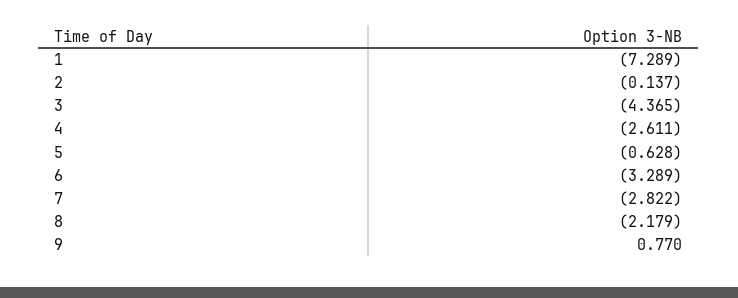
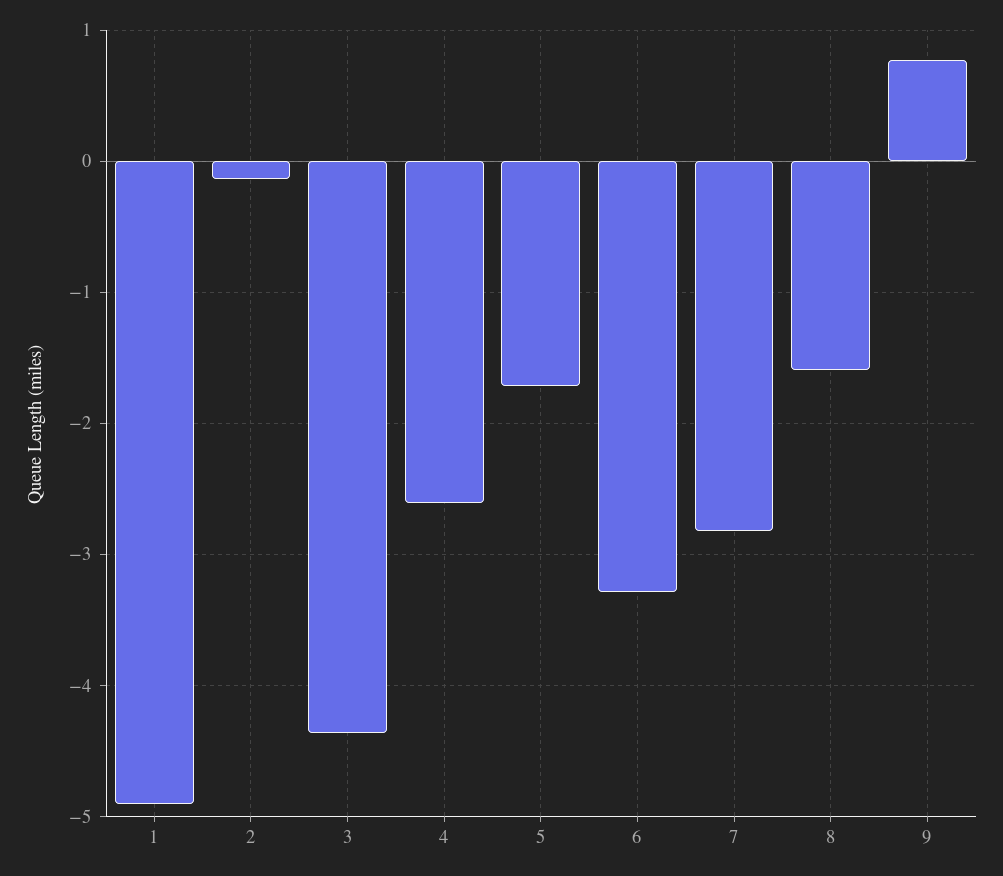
1: -7.289 -> -4.9
5: -0.628 -> -1.7
8: -2.179 -> -1.6

